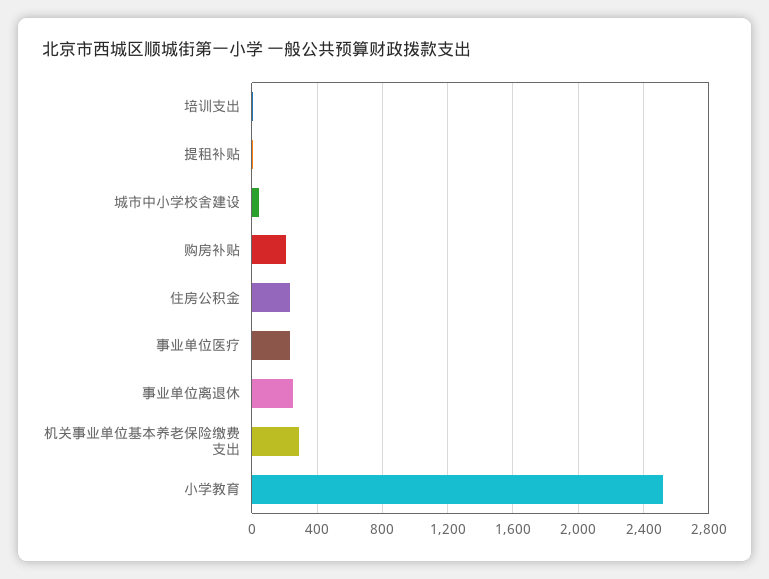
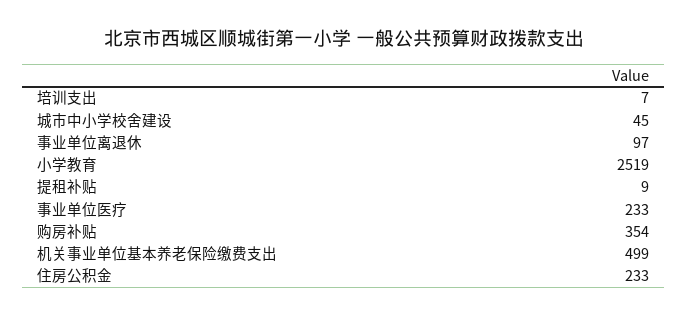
购房补贴: 200 -> 354
事业单位离退休: 250 -> 97
机关事业单位基本养老保险缴费支出: 300 -> 499

